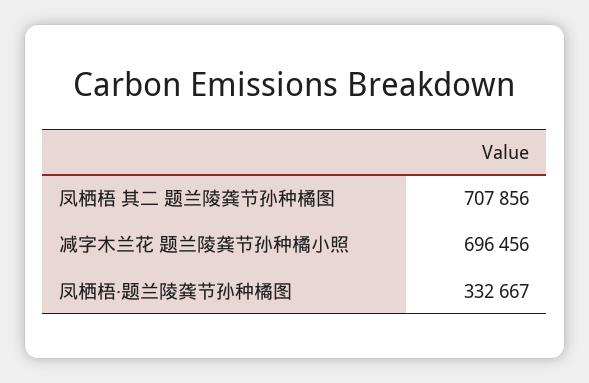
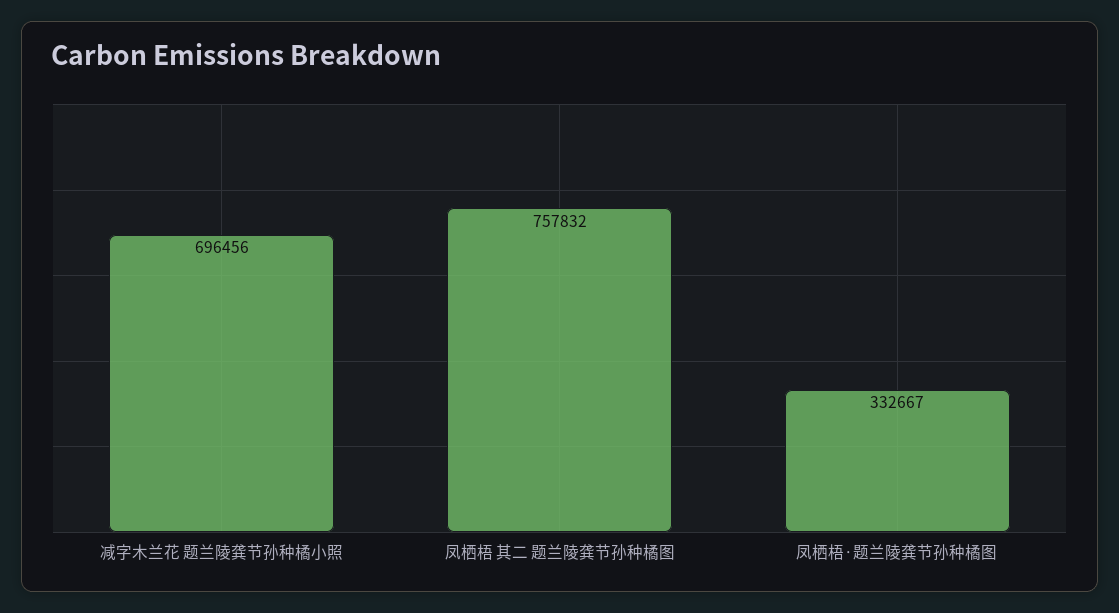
凤栖梧 其二 题兰陵龚节孙种橘图: 707856 -> 757832

